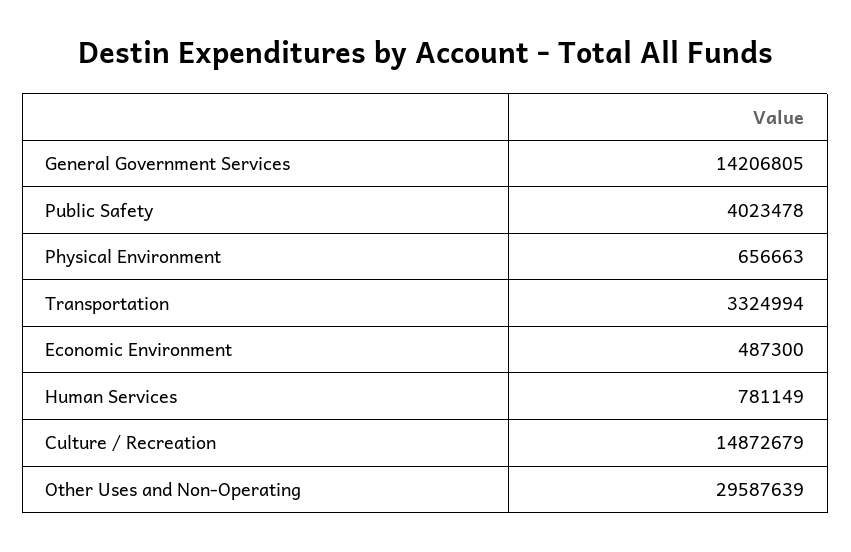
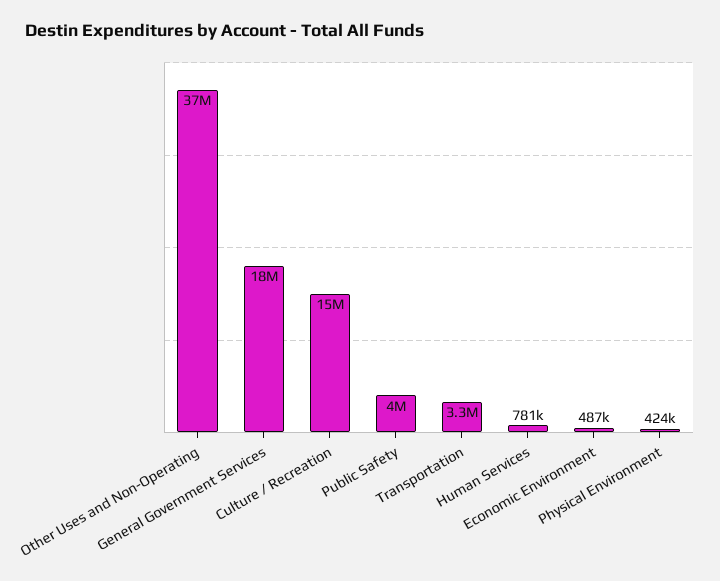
General Government Services: 14206805 -> 18000000
Physical Environment: 656663 -> 424000
Other Uses and Non-Operating: 29587639 -> 37000000

